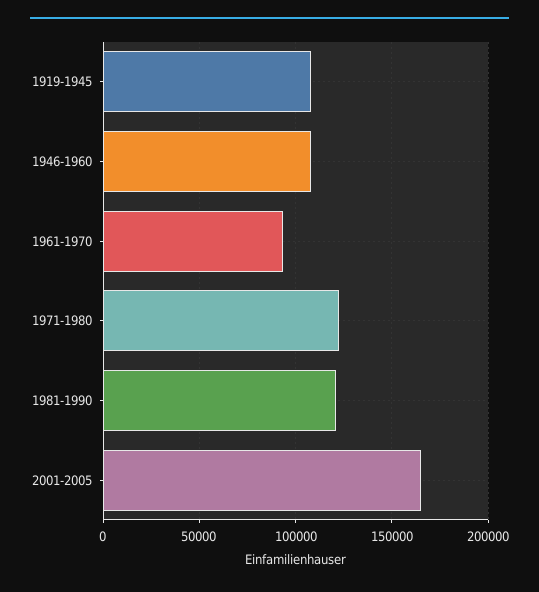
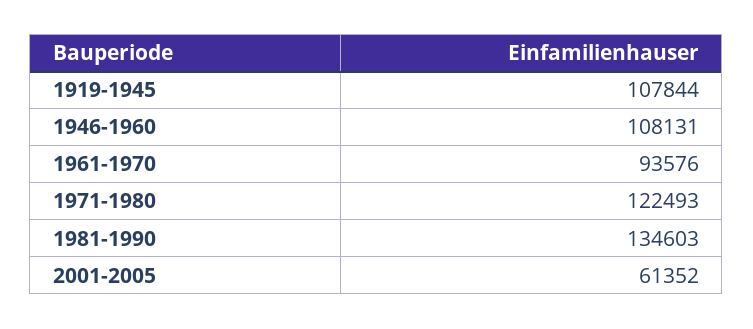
1981-1990: 120000 -> 134603
2001-2005: 165000 -> 61352

